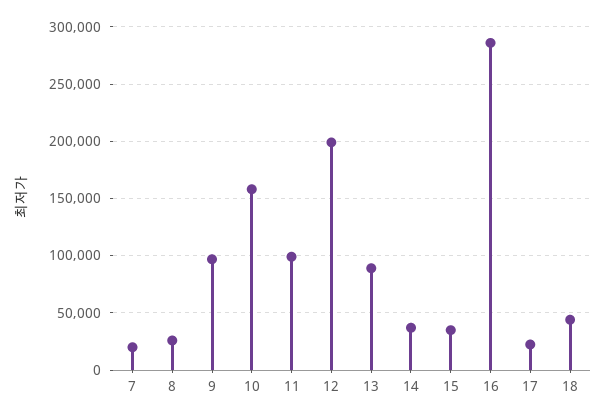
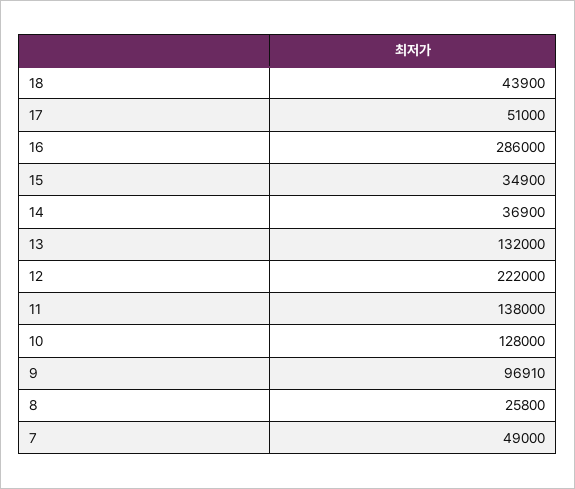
7: 20000 -> 49000
10: 160000 -> 128000
11: 100000 -> 138000
12: 200000 -> 222000
13: 90000 -> 132000
17: 20000 -> 51000

